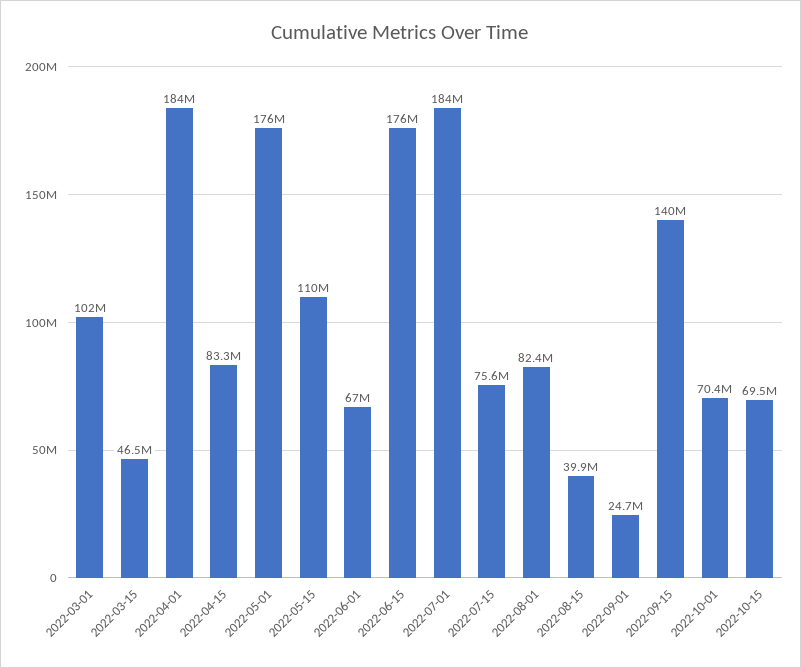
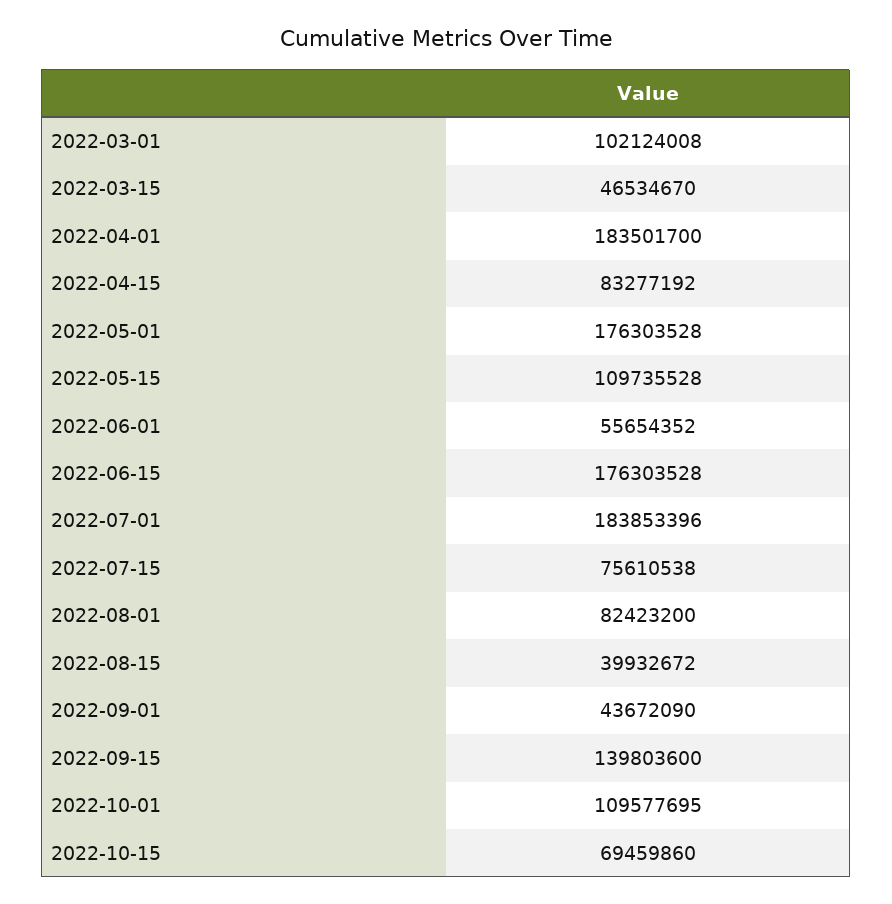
2022-06-01: 67000000 -> 55654352
2022-09-01: 24700000 -> 43672090
2022-10-01: 70400000 -> 109577695

